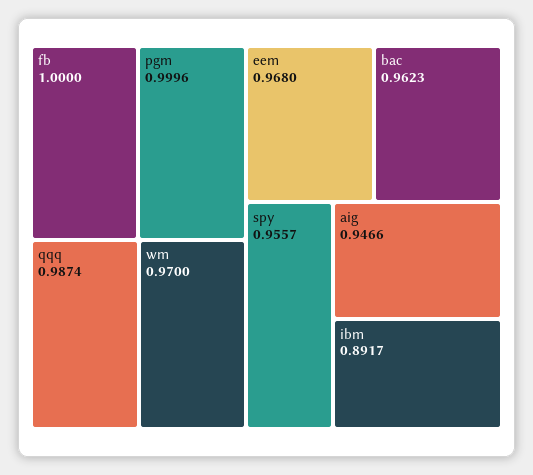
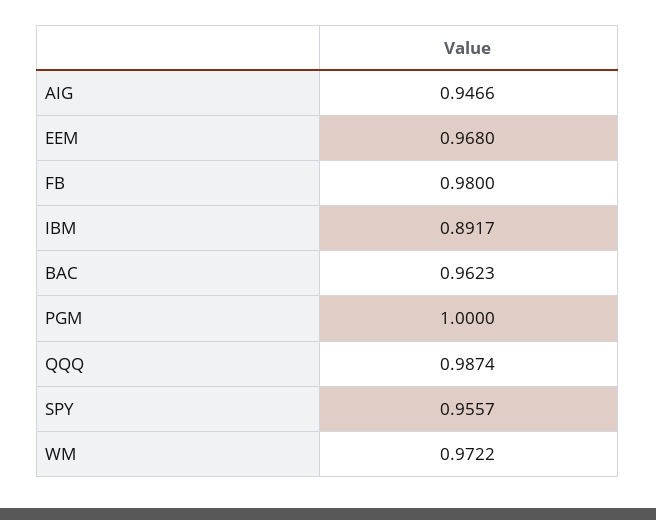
fb: 1 -> 0.98
pgm: 0.9996 -> 1
wm: 0.97 -> 0.9722

